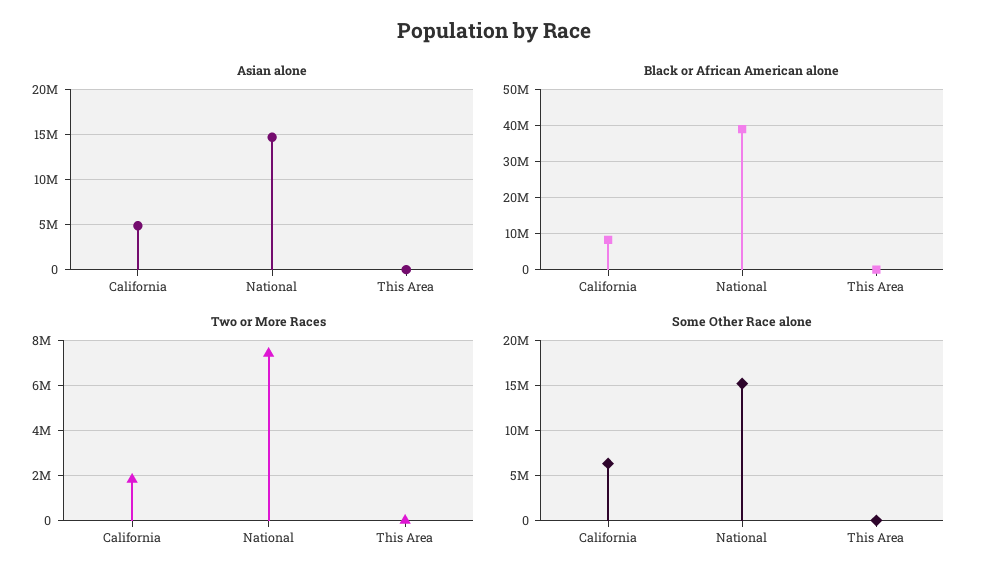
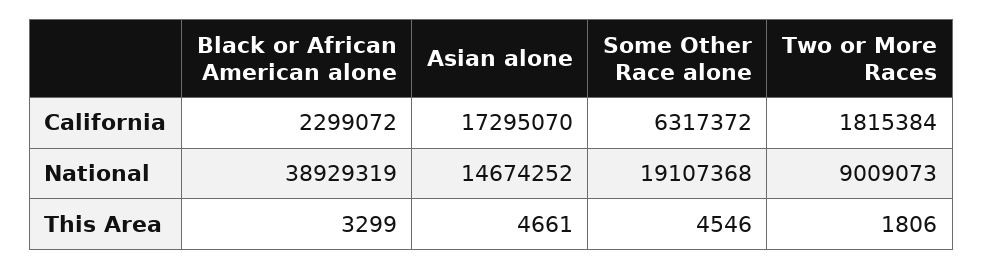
Asian alone, California: 5000000 -> 17295070
Black or African American alone, California: 8000000 -> 2299072
Two or More Races, National: 7500000 -> 9009073
Some Other Race alone, National: 15000000 -> 19107368

